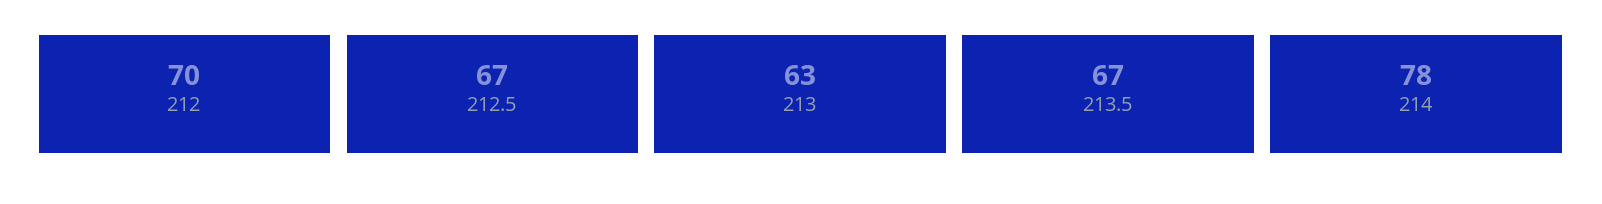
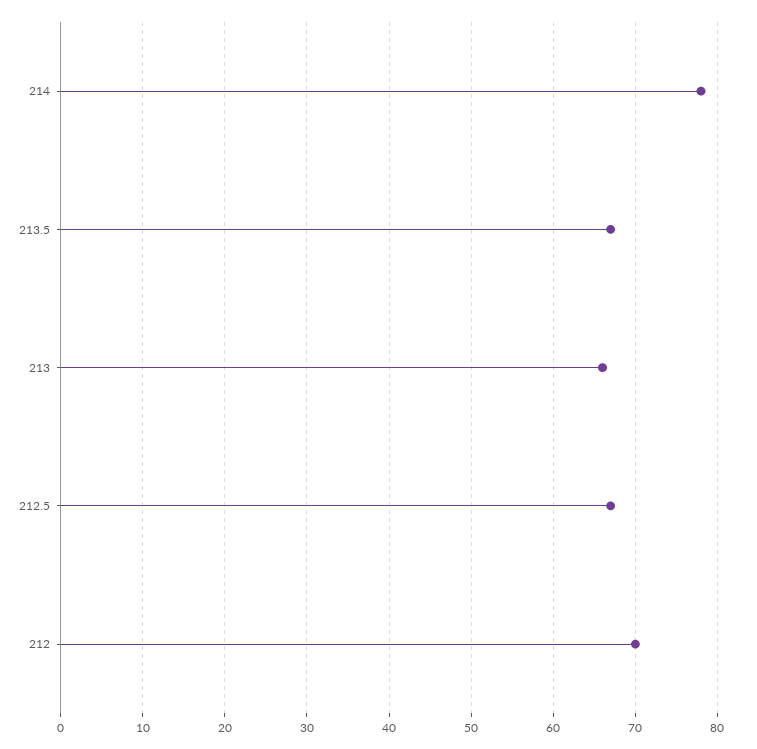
213: 63 -> 66

